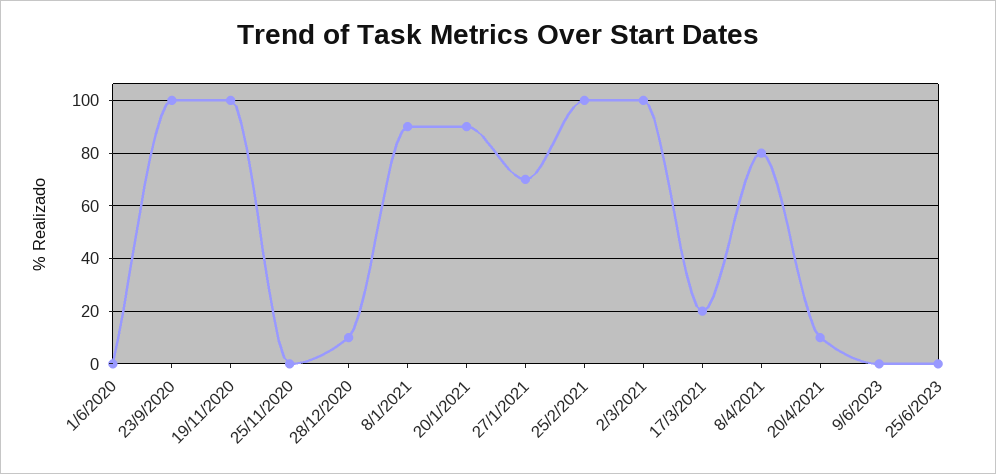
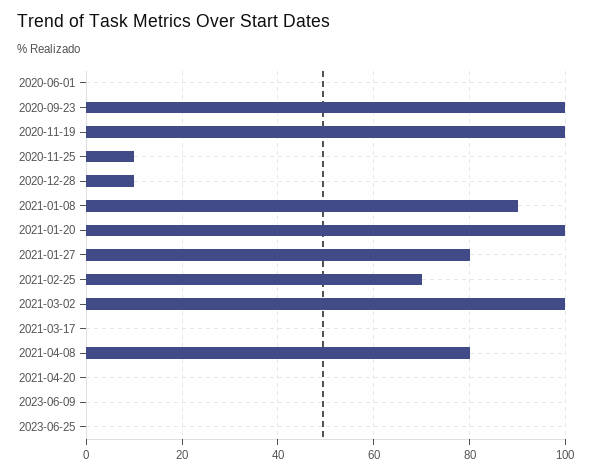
25/11/2020: 0 -> 10
20/1/2021: 90 -> 100
27/1/2021: 70 -> 80
25/2/2021: 100 -> 70
17/3/2021: 20 -> 0
20/4/2021: 10 -> 0

